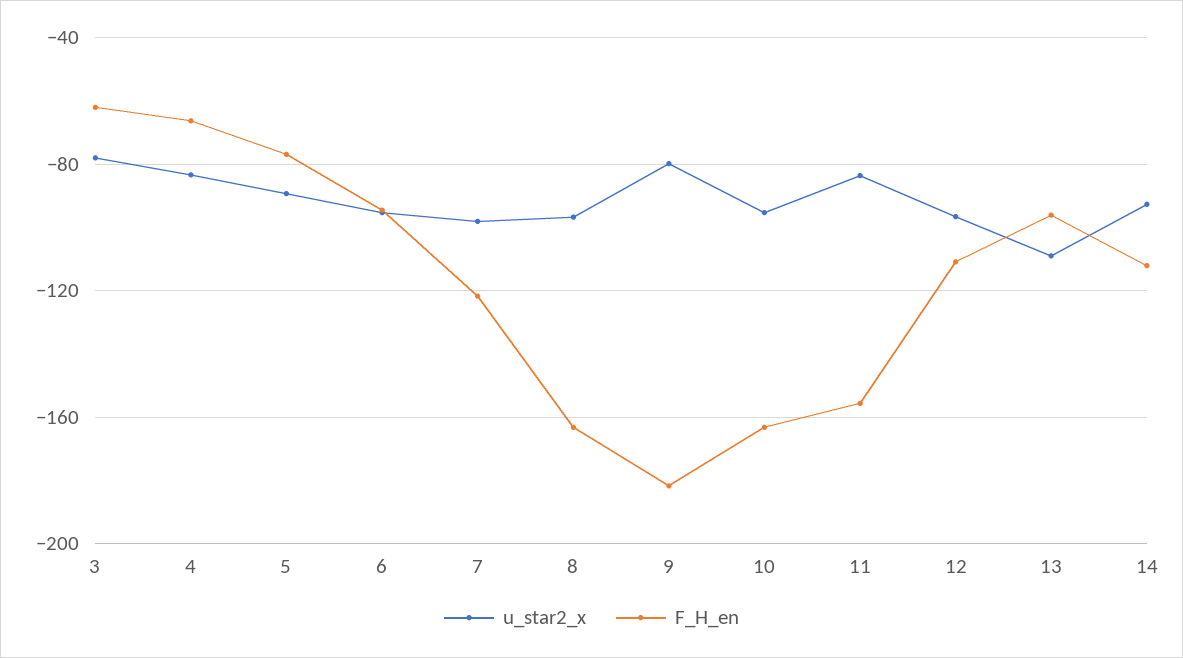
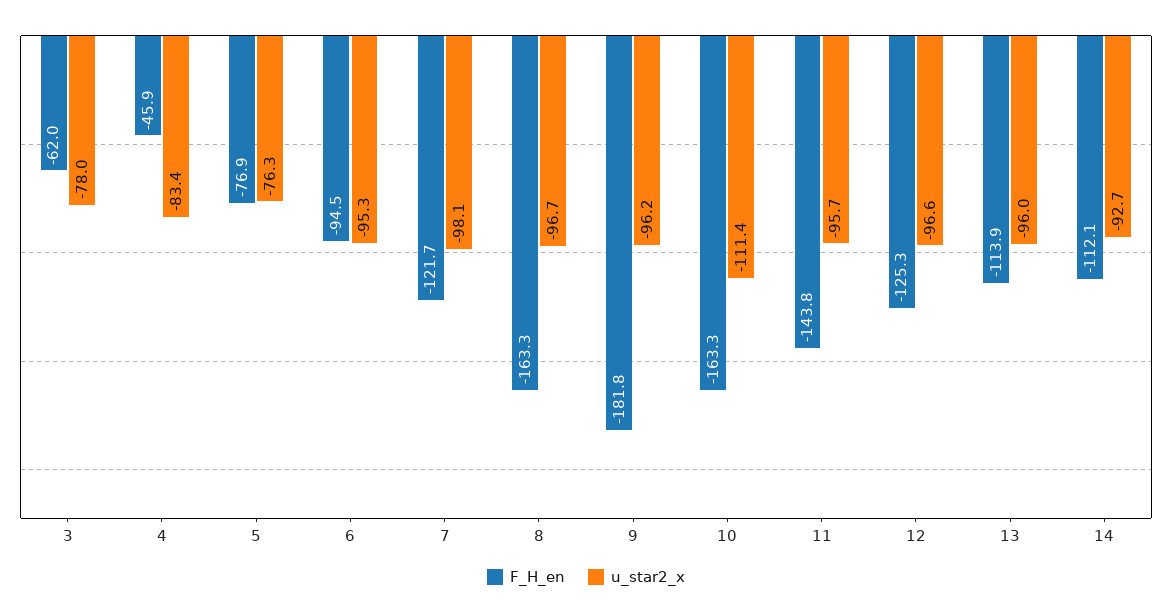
F_H_en, 4: -65 -> -45.9
u_star2_x, 5: -90 -> -76.3
u_star2_x, 9: -80 -> -96.2
u_star2_x, 10: -95 -> -111.4
u_star2_x, 11: -85 -> -95.7
F_H_en, 11: -155 -> -143.8
F_H_en, 12: -110 -> -125.3
u_star2_x, 13: -110 -> -96
F_H_en, 13: -95 -> -113.9

